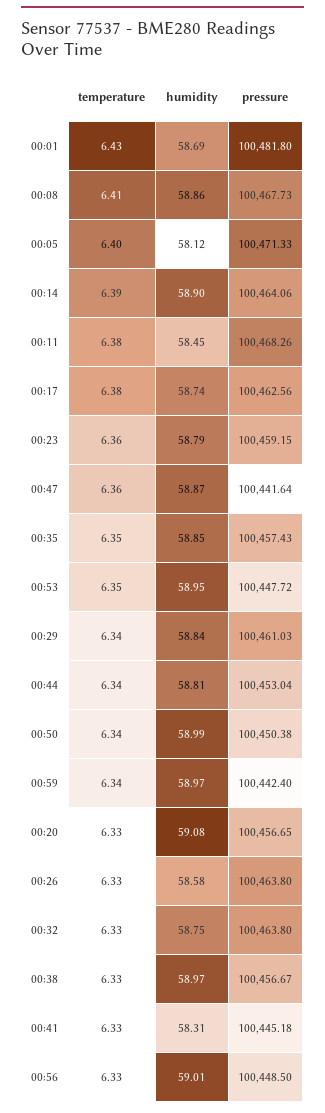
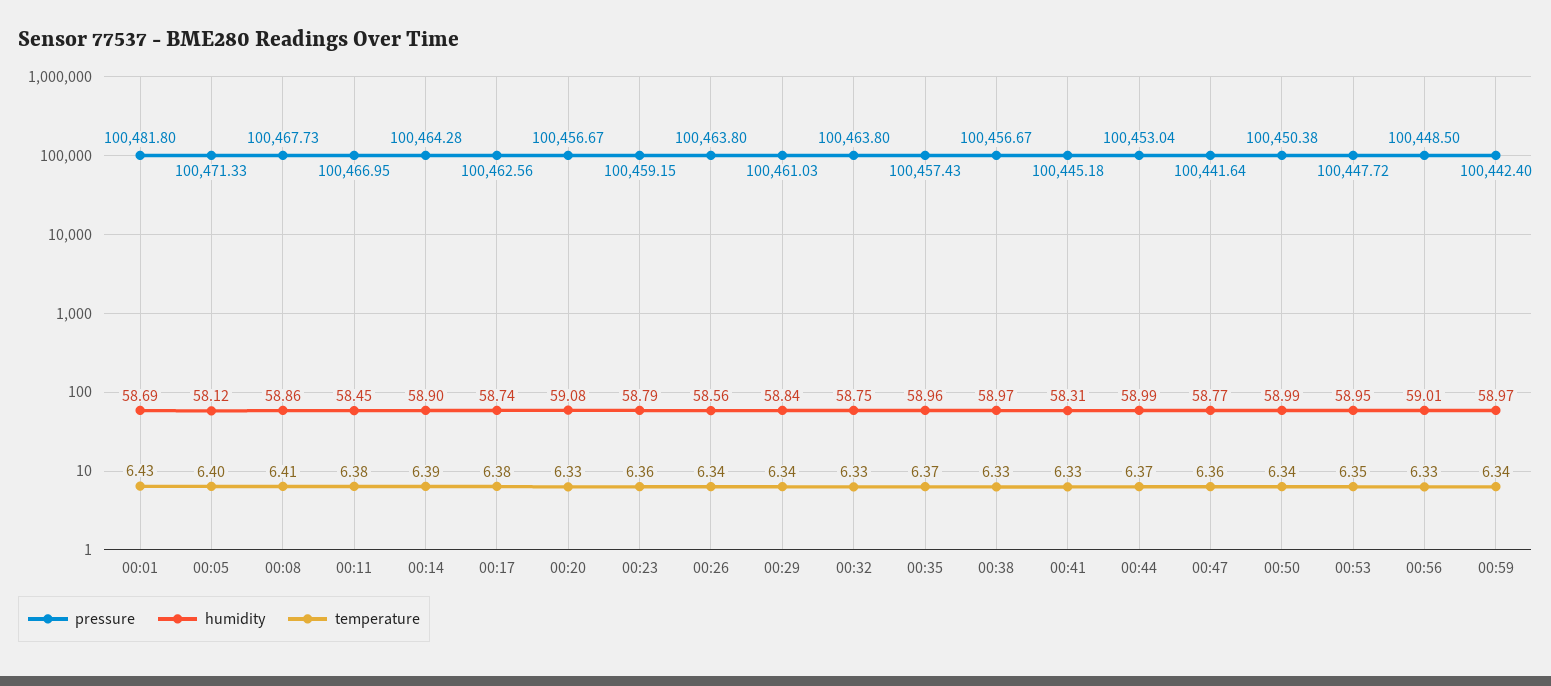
pressure, 00:14: 100464.06 -> 100464.28
pressure, 00:11: 100468.26 -> 100466.95
humidity, 00:47: 58.87 -> 58.77
temperature, 00:35: 6.35 -> 6.37
humidity, 00:35: 58.85 -> 58.96
temperature, 00:44: 6.34 -> 6.37
humidity, 00:44: 58.81 -> 58.99
pressure, 00:20: 100456.65 -> 100456.67
temperature, 00:26: 6.33 -> 6.34
humidity, 00:26: 58.58 -> 58.56

